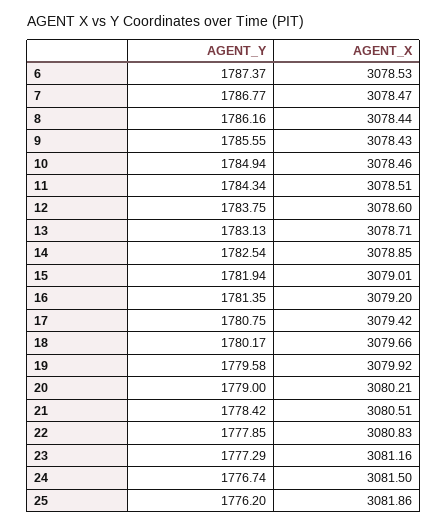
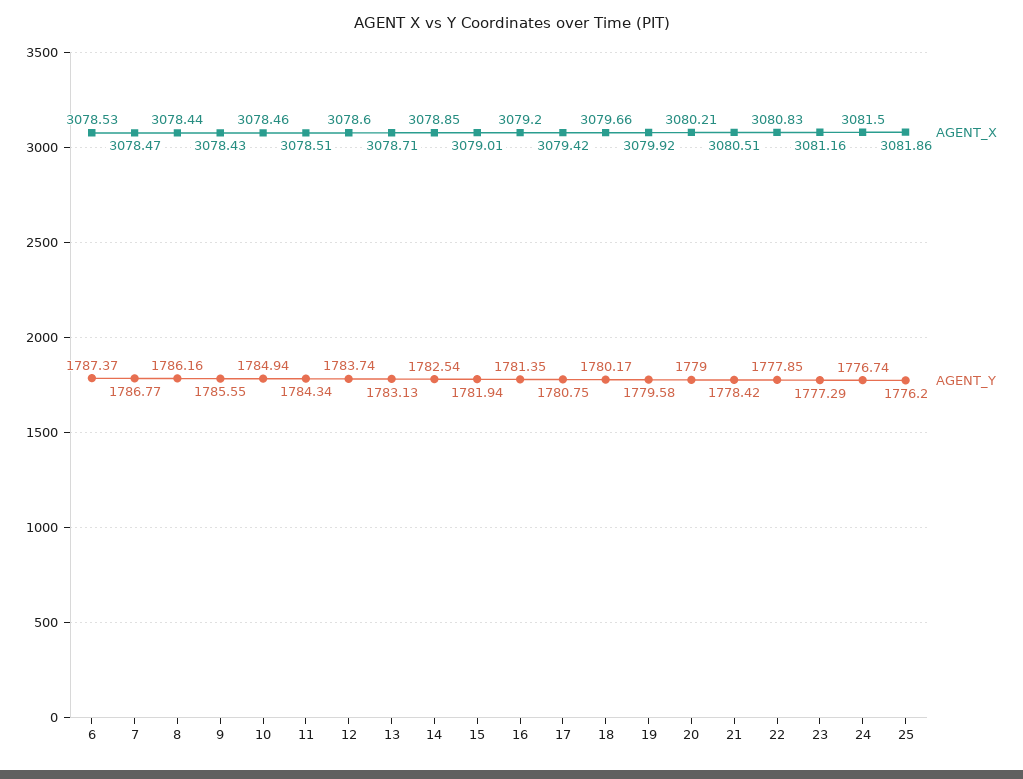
AGENT_Y, 12: 1783.75 -> 1783.74

